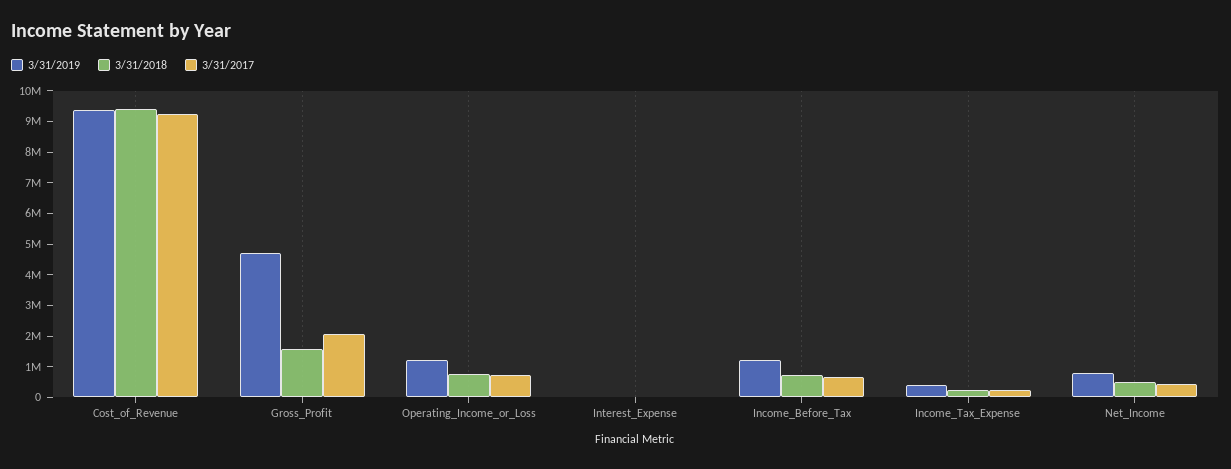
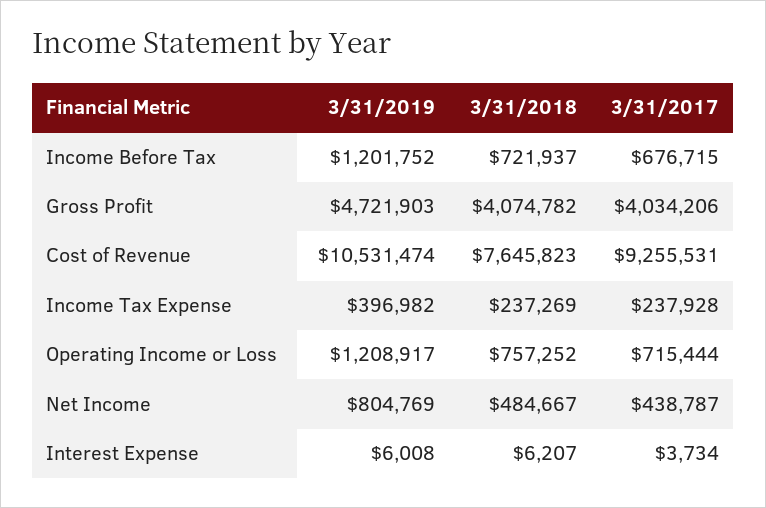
3/31/2019, Cost_of_Revenue: 9500000 -> 10531474
3/31/2018, Cost_of_Revenue: 9500000 -> 7645823
3/31/2018, Gross_Profit: 1500000 -> 4074782
3/31/2017, Gross_Profit: 2000000 -> 4034206

